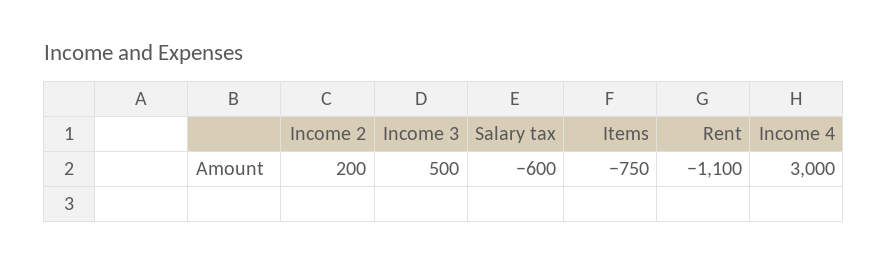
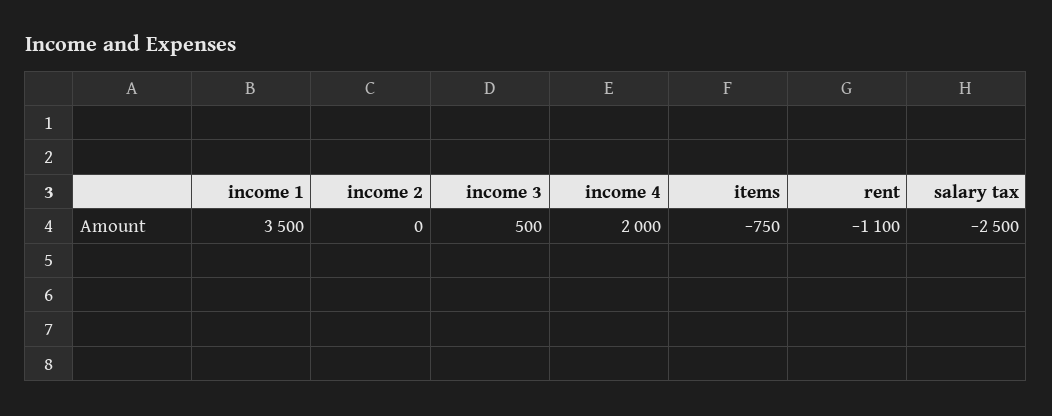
Income 2: 200 -> 0
Salary tax: -600 -> -2500
Income 4: 3000 -> 2000
income 1: none -> 3500

